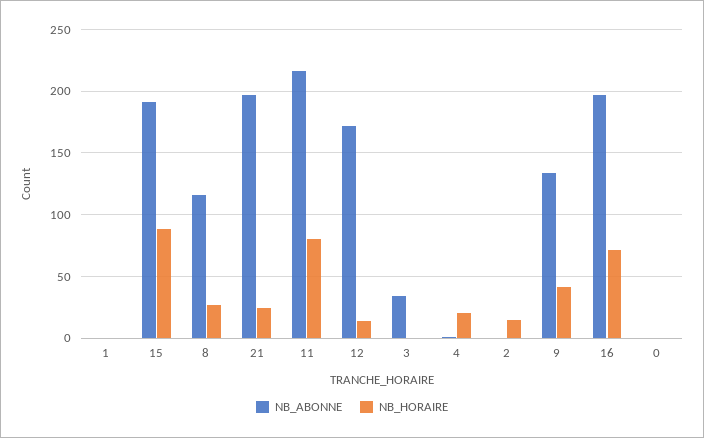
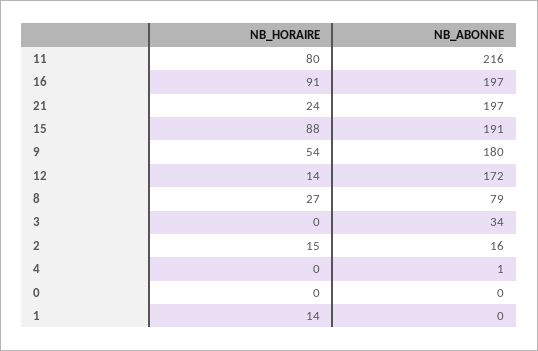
NB_HORAIRE, 1: 0 -> 14
NB_ABONNE, 8: 115 -> 79
NB_HORAIRE, 4: 20 -> 0
NB_ABONNE, 2: 0 -> 16
NB_ABONNE, 9: 135 -> 180
NB_HORAIRE, 9: 40 -> 54
NB_HORAIRE, 16: 70 -> 91

